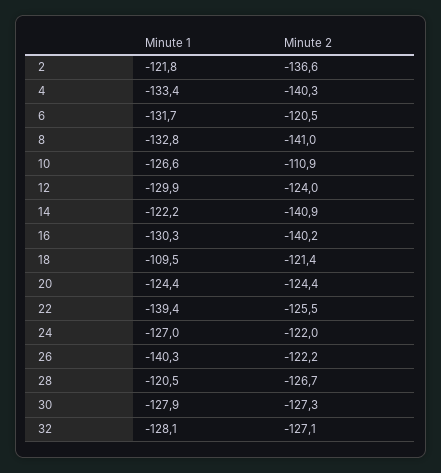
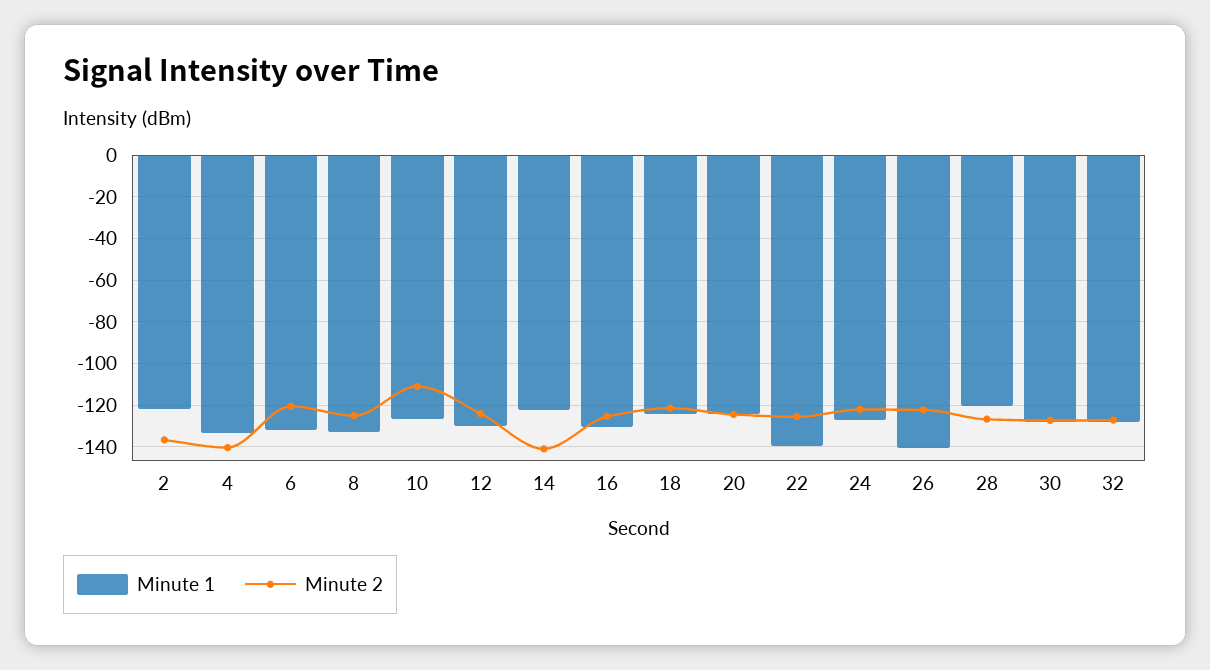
Minute 2, 8: -141 -> -125
Minute 2, 16: -140.2 -> -125
Minute 1, 18: -109.5 -> -125

